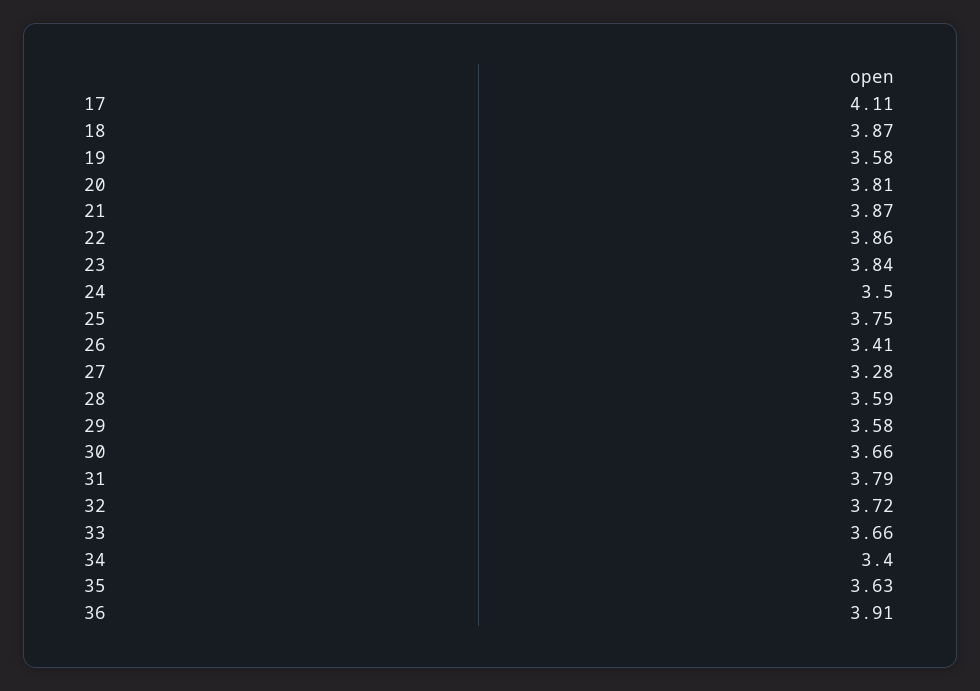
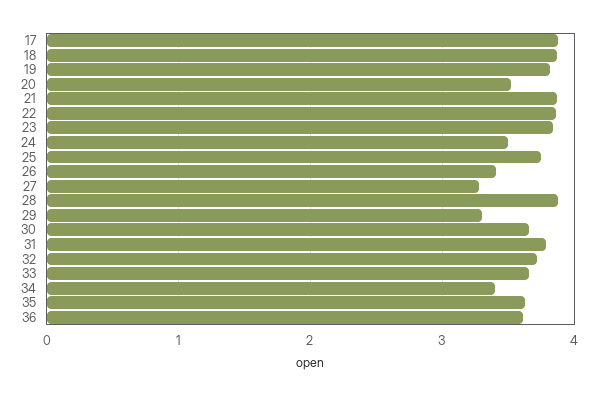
17: 4.11 -> 3.9
19: 3.58 -> 3.8
20: 3.81 -> 3.5
28: 3.59 -> 3.9
29: 3.58 -> 3.3
36: 3.91 -> 3.6

